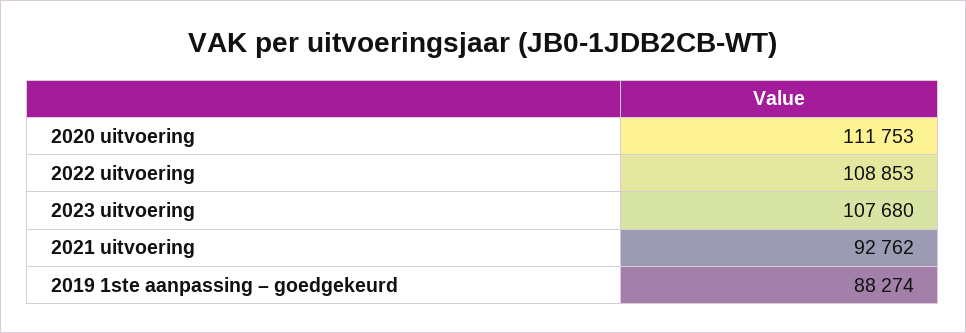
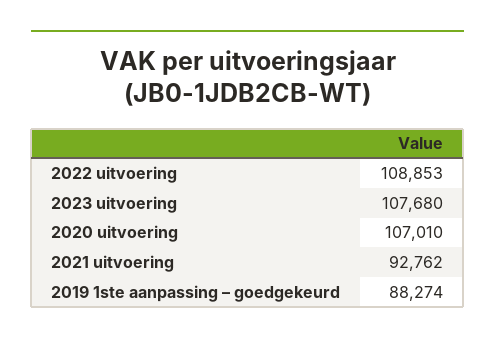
2020 uitvoering: 111753 -> 107010

